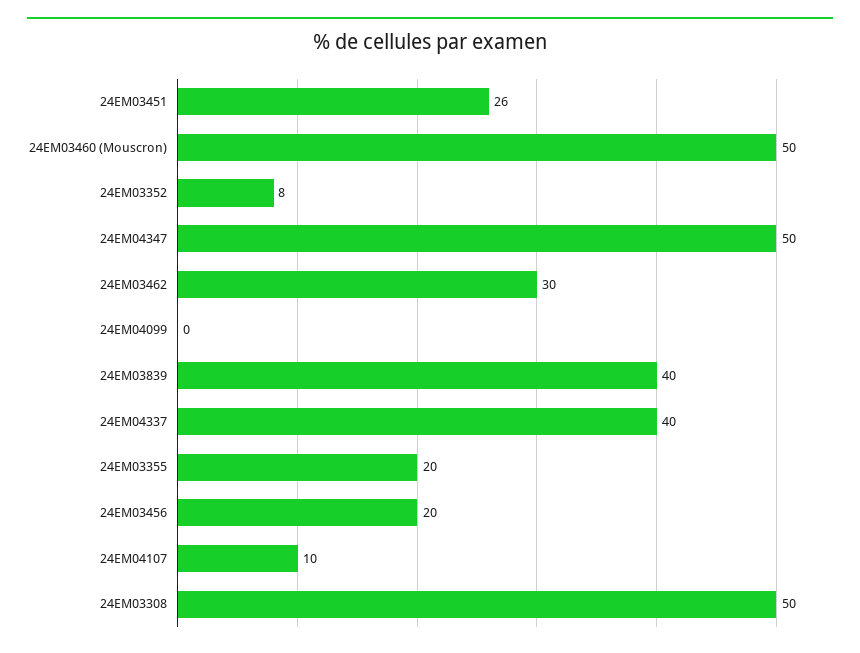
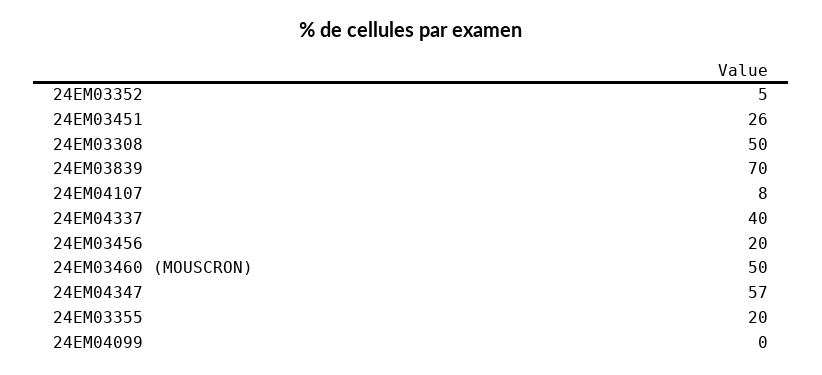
24EM03352: 8 -> 5
24EM04347: 50 -> 57
24EM03462: 30 -> none
24EM03839: 40 -> 70
24EM04107: 10 -> 8

